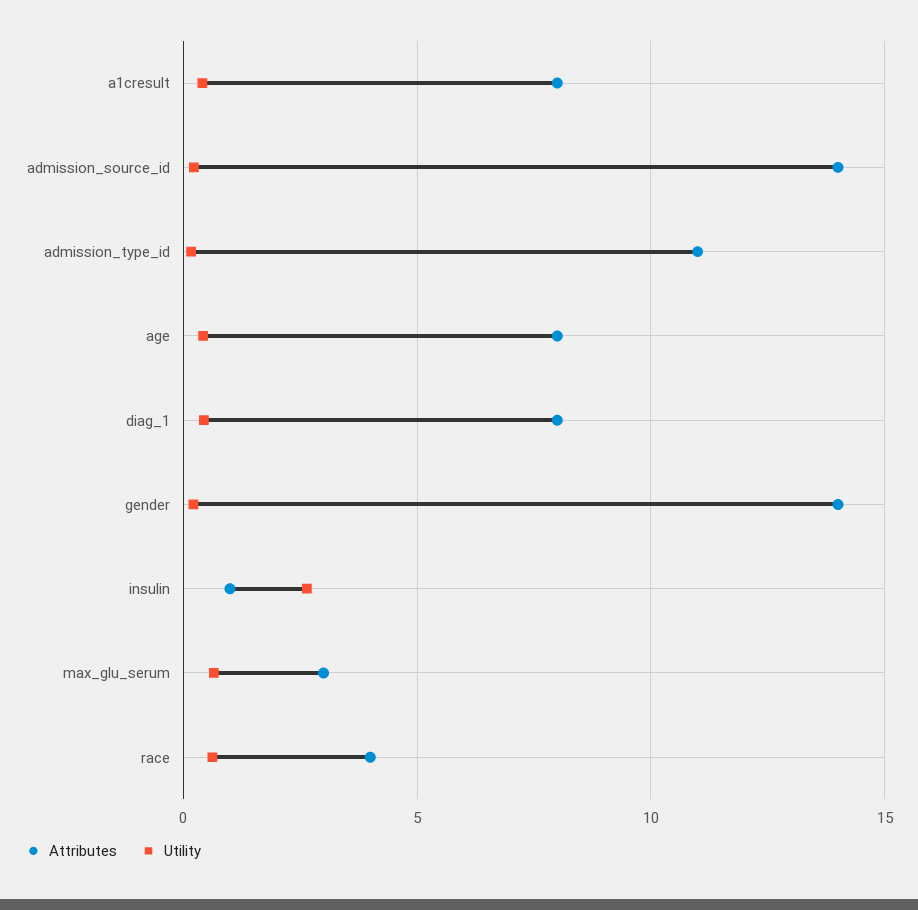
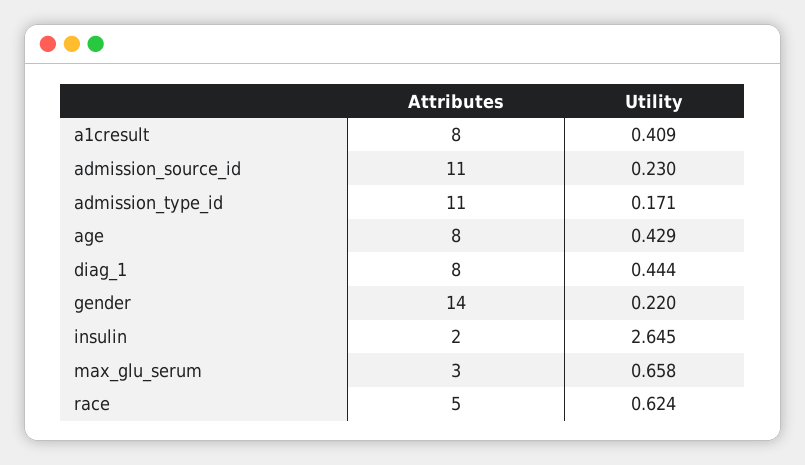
Attributes, admission_source_id: 14 -> 11
Attributes, insulin: 1 -> 2
Attributes, race: 4 -> 5

